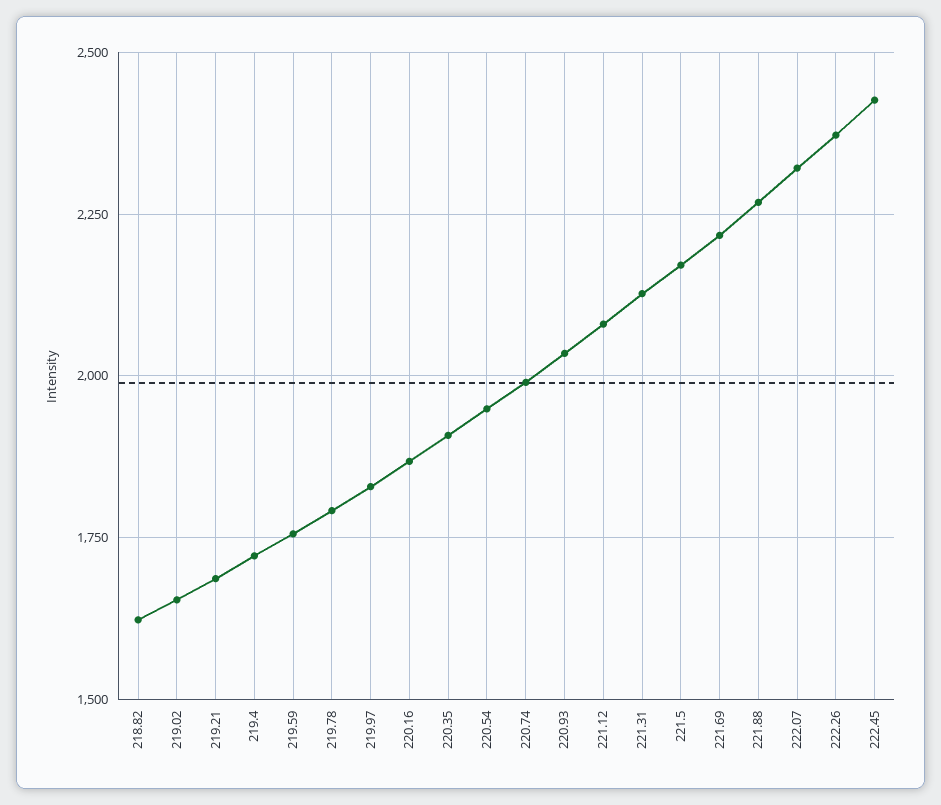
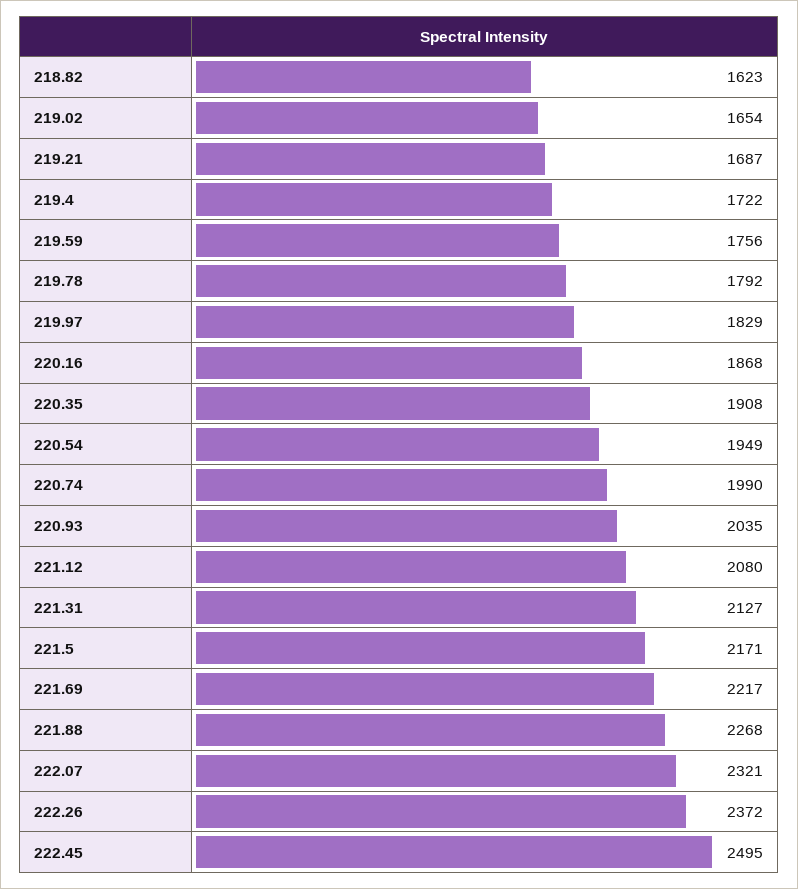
222.45: 2425 -> 2495

